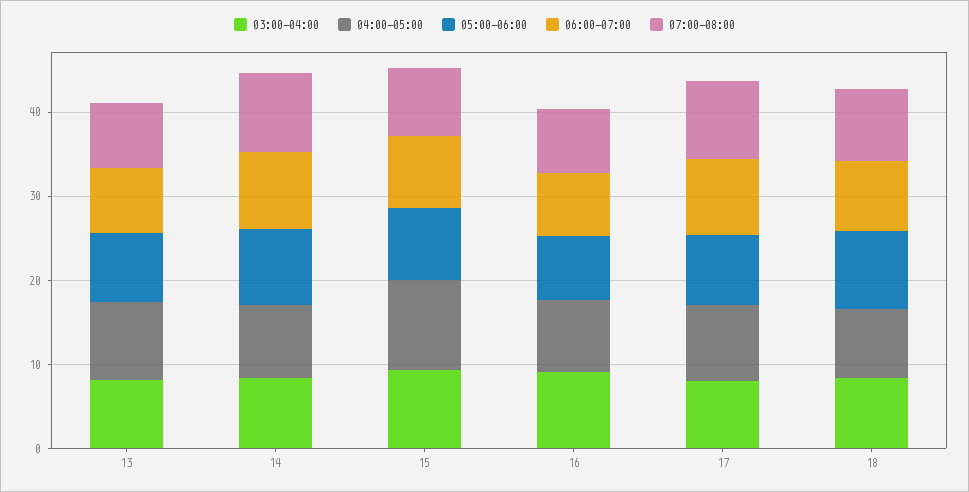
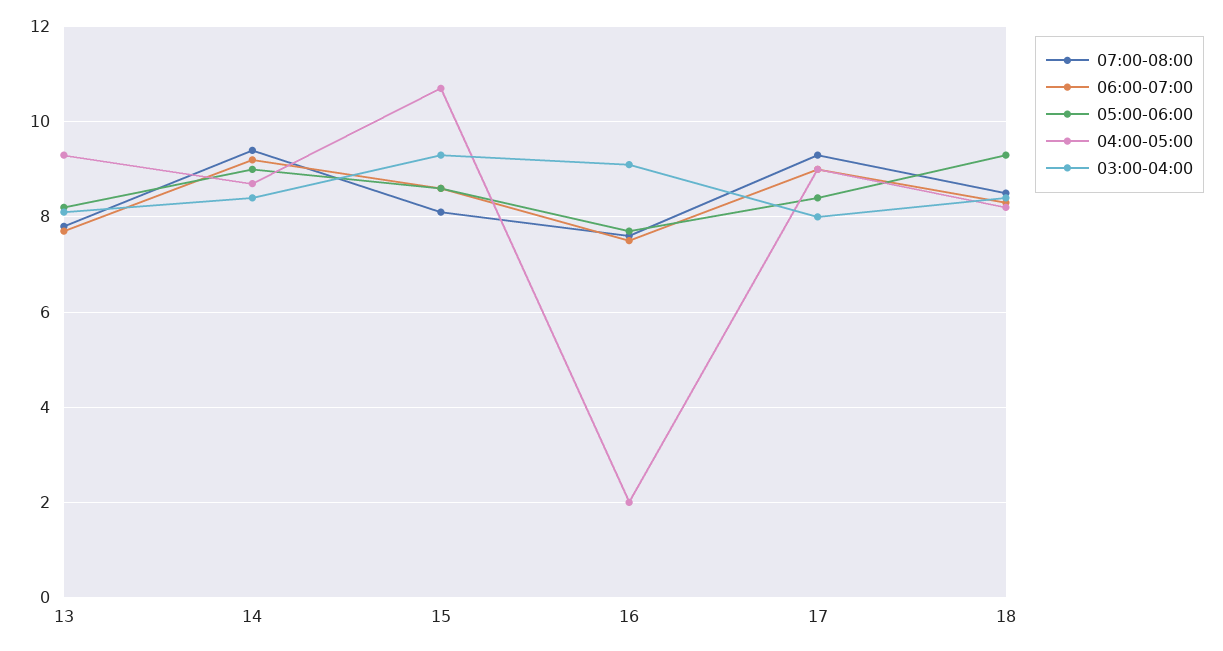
04:00-05:00, 16: 8 -> 2

